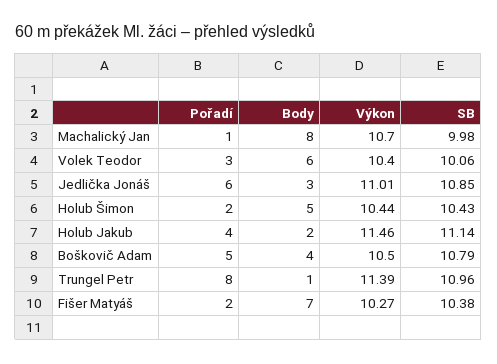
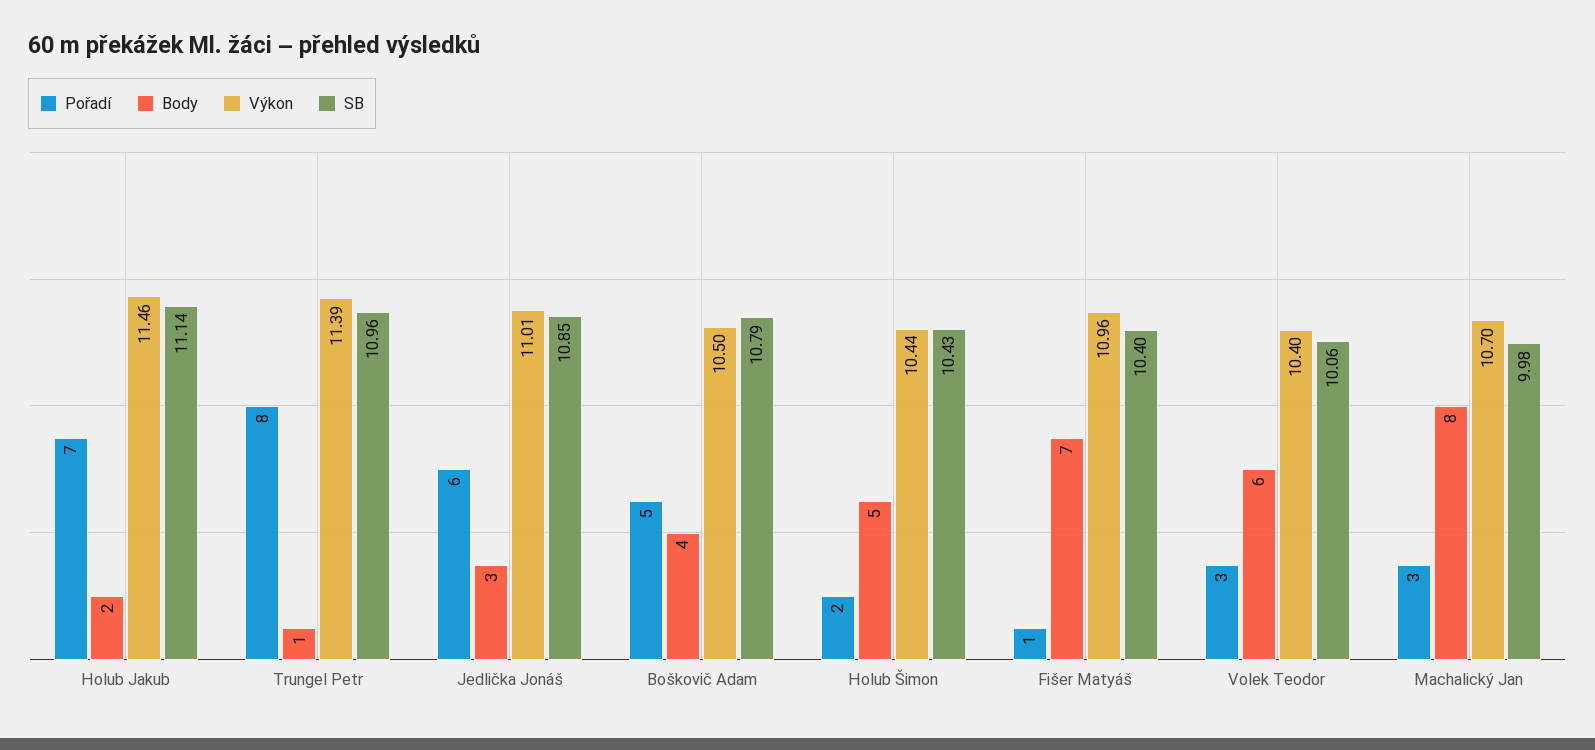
Pořadí, Machalický Jan: 1 -> 3
Pořadí, Holub Jakub: 4 -> 7
Pořadí, Fišer Matyáš: 2 -> 1
Výkon, Fišer Matyáš: 10.27 -> 10.96
SB, Fišer Matyáš: 10.38 -> 10.4

